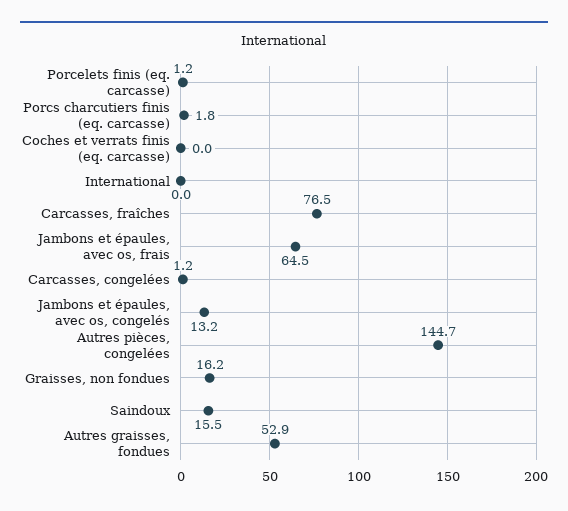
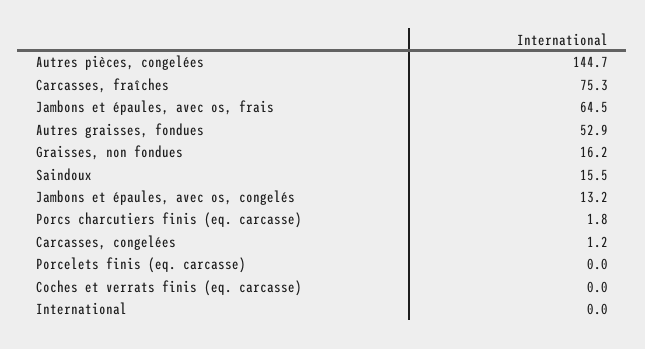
Porcelets finis (eq. carcasse): 1.2 -> 0
Carcasses, fraîches: 76.5 -> 75.3

